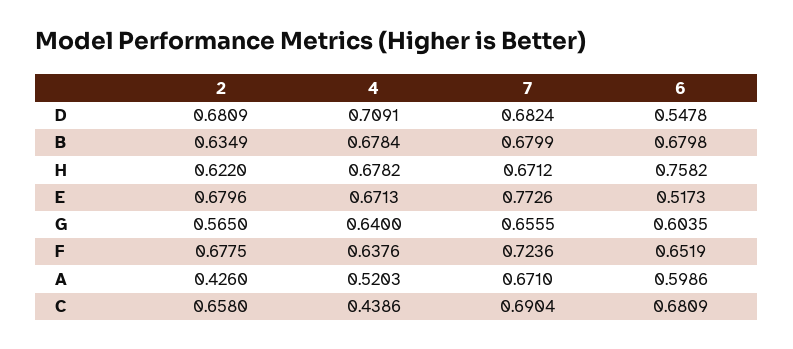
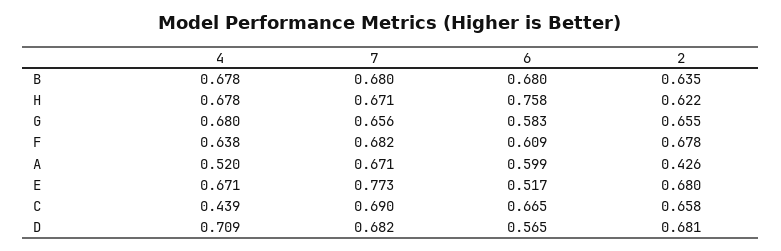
6, D: 0.5478 -> 0.565
2, G: 0.565 -> 0.655
4, G: 0.64 -> 0.68
6, G: 0.6035 -> 0.583
7, F: 0.7236 -> 0.682
6, F: 0.6519 -> 0.609
6, C: 0.6809 -> 0.665

